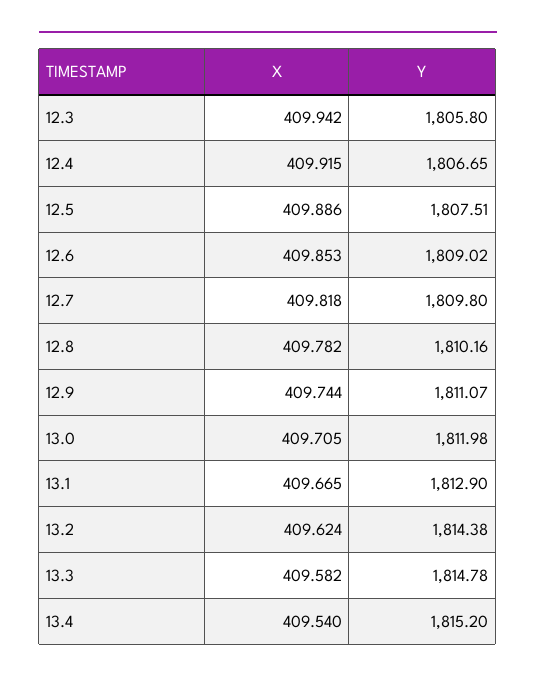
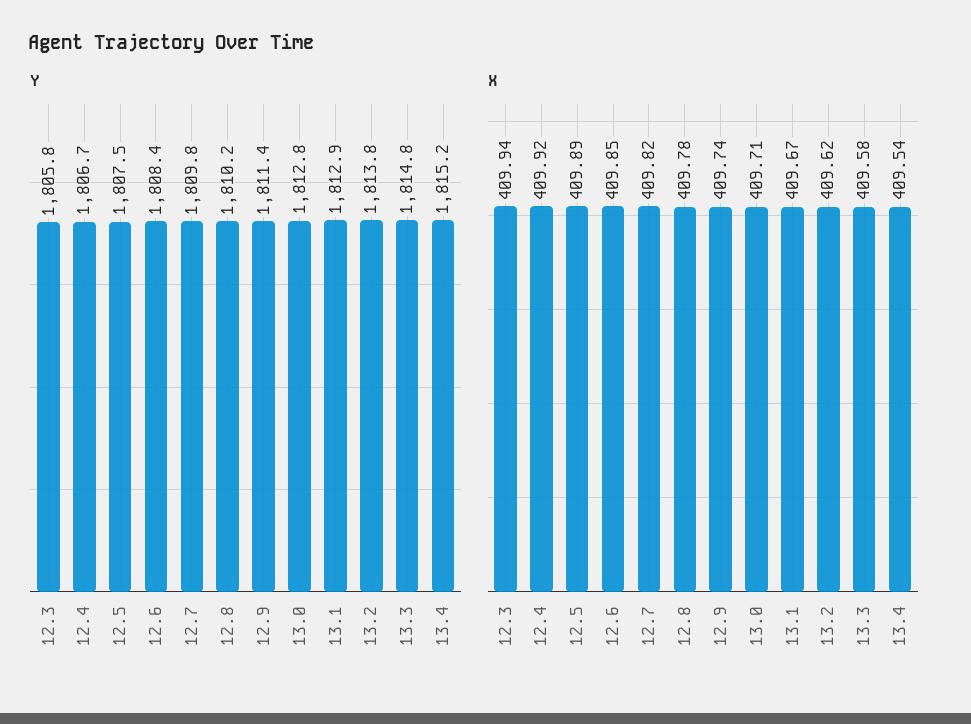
Y, 12.6: 1809.02 -> 1808.4
Y, 12.9: 1811.07 -> 1811.4
Y, 13.0: 1811.98 -> 1812.8
Y, 13.2: 1814.38 -> 1813.8

